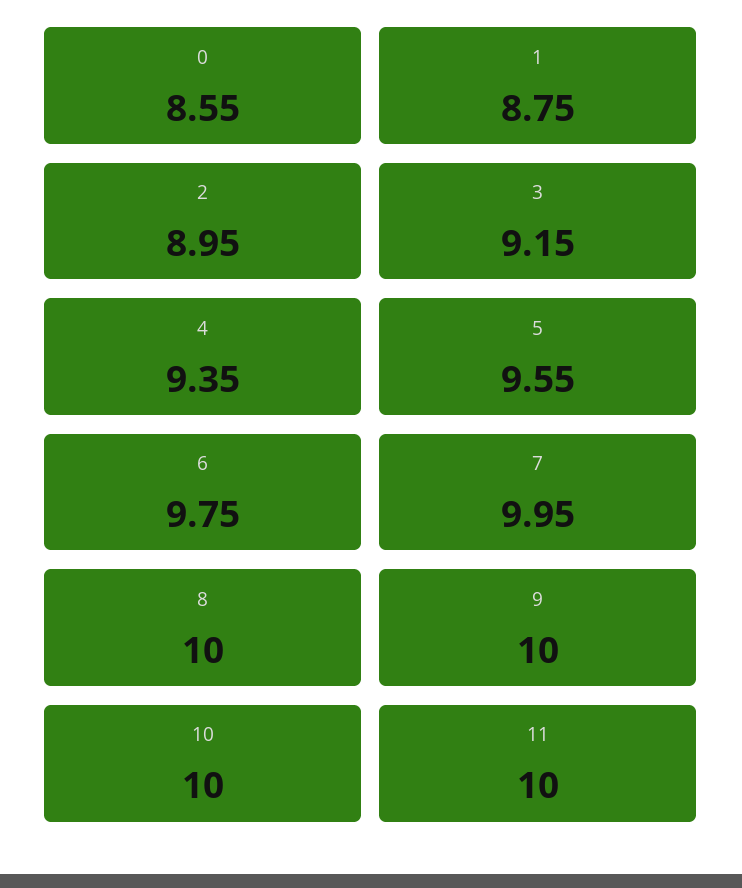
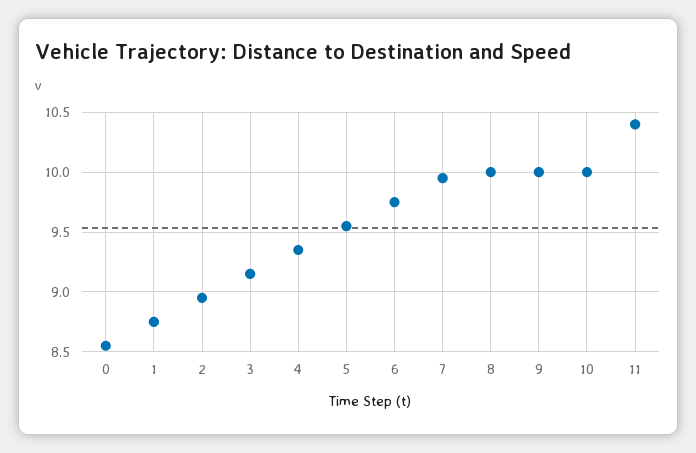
11: 10 -> 10.4

